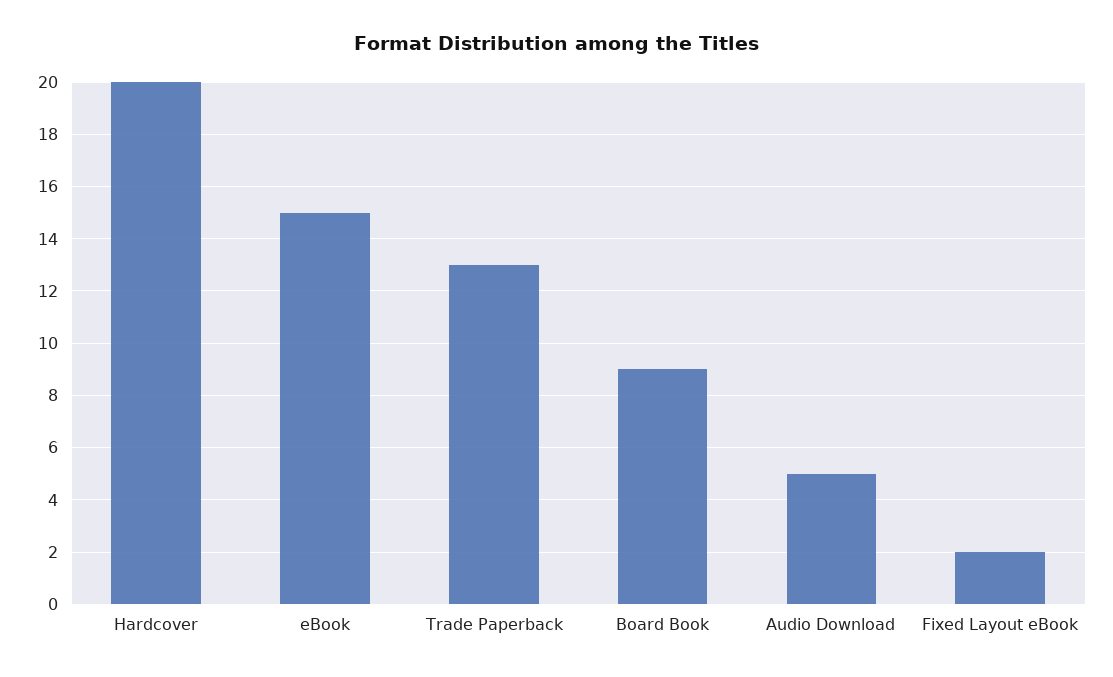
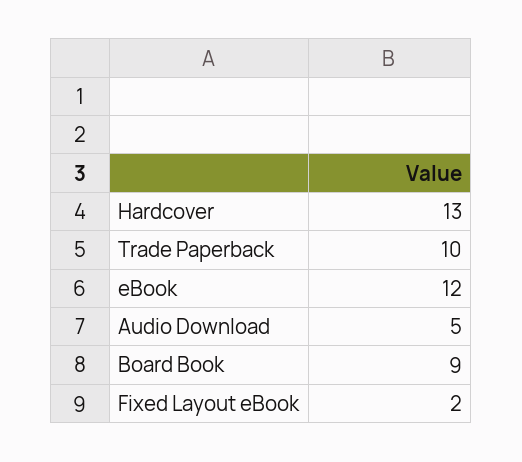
Hardcover: 20 -> 13
eBook: 15 -> 12
Trade Paperback: 13 -> 10

